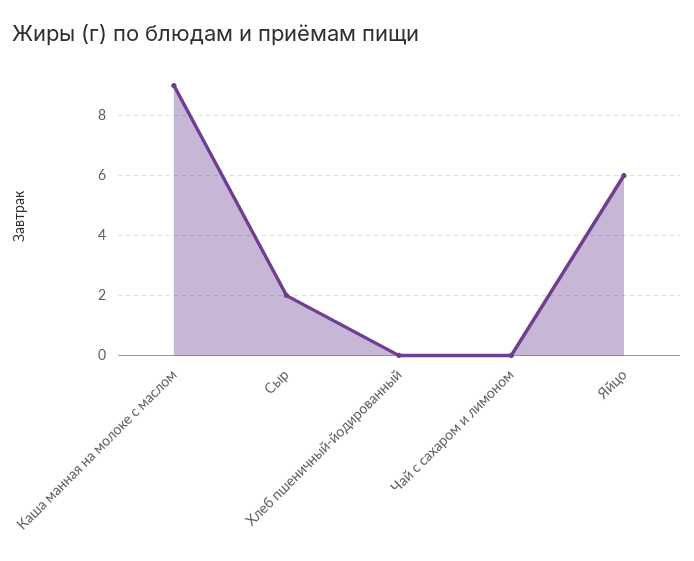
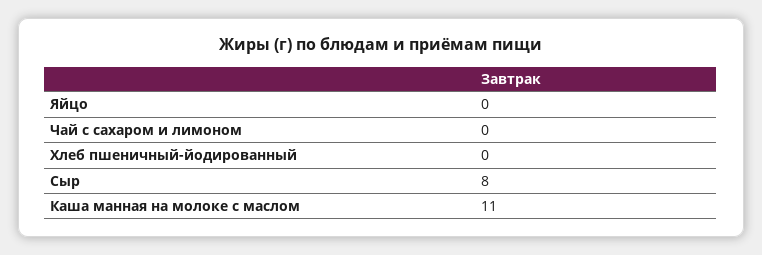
Каша манная на молоке с маслом: 9 -> 11
Сыр: 2 -> 8
Яйцо: 6 -> 0

